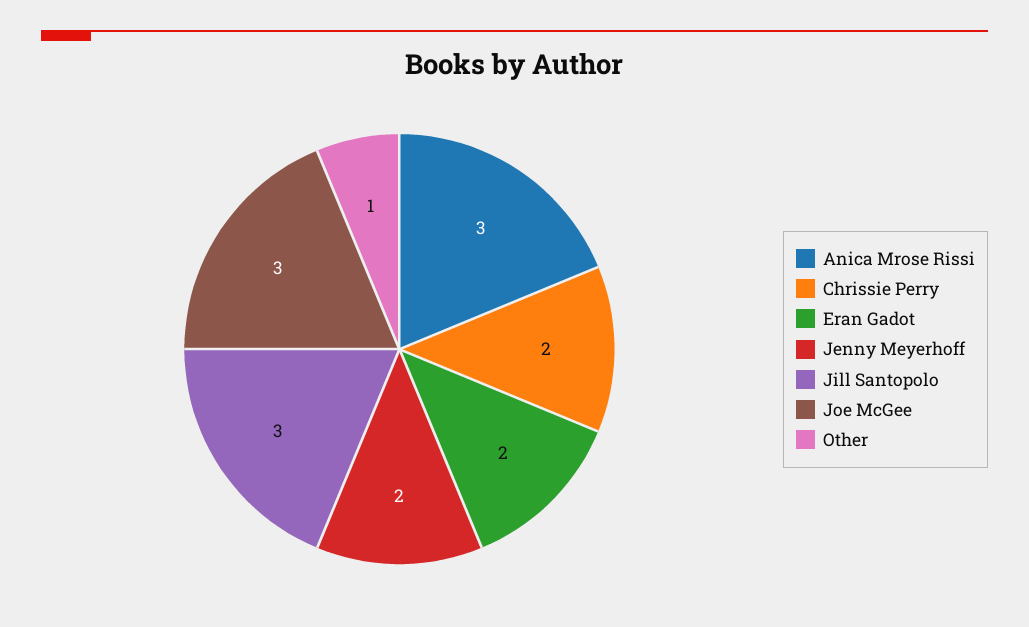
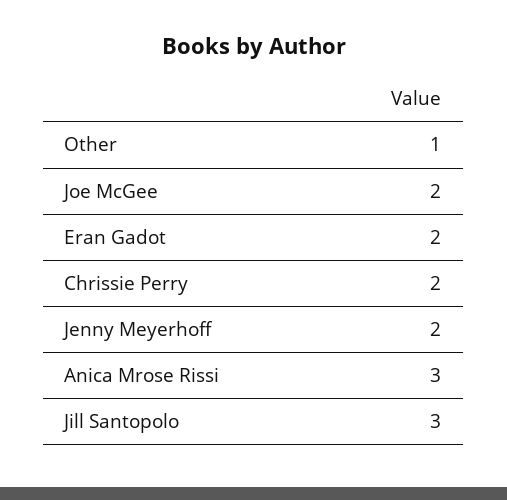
Joe McGee: 3 -> 2

